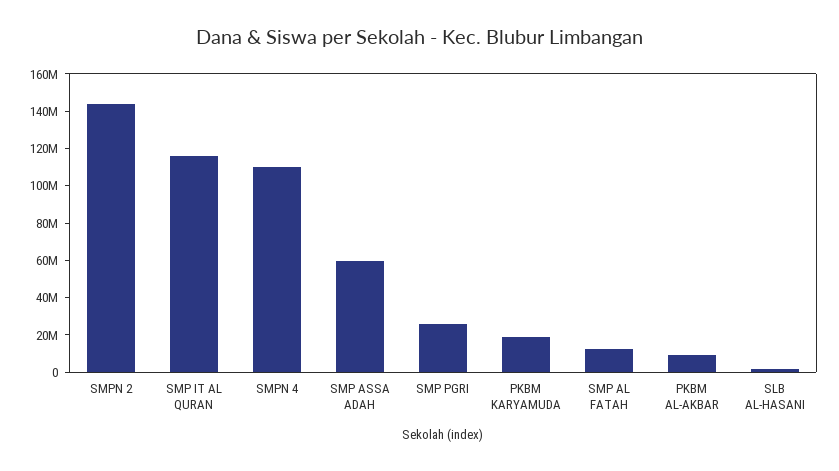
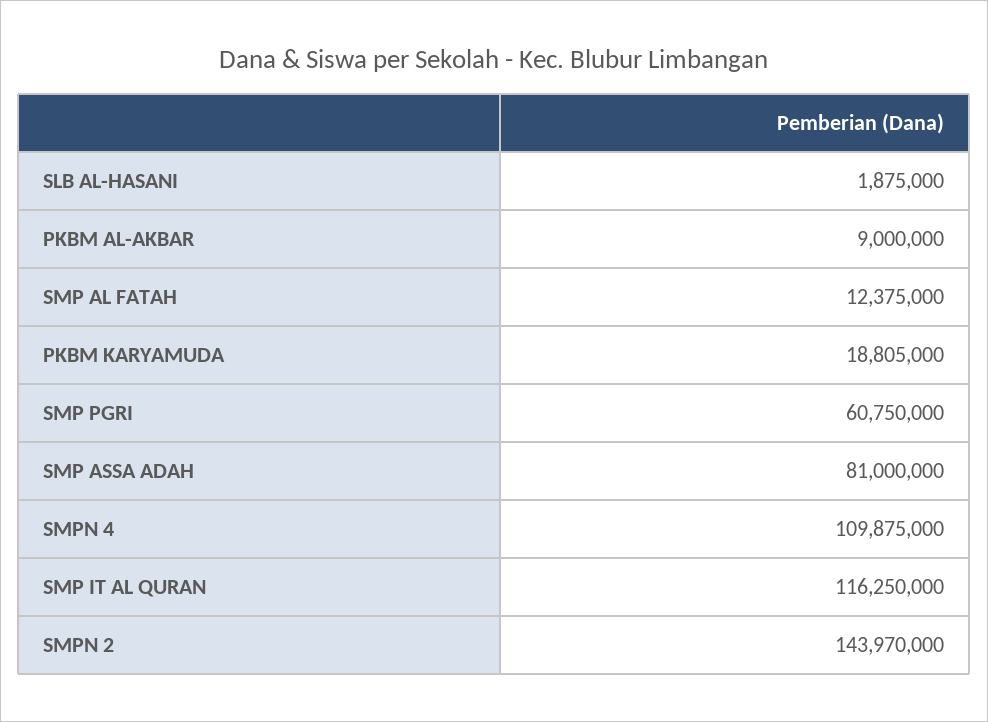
SMP ASSA ADAH: 60000000 -> 81000000
SMP PGRI: 25000000 -> 60750000

